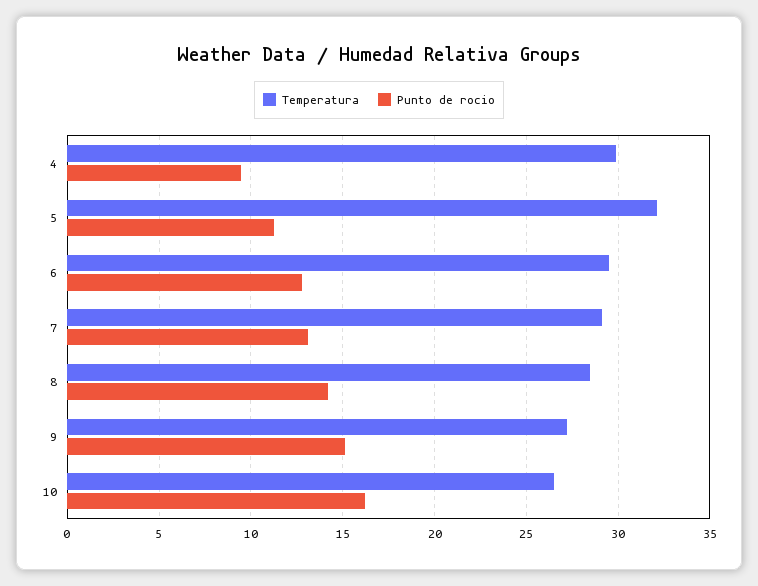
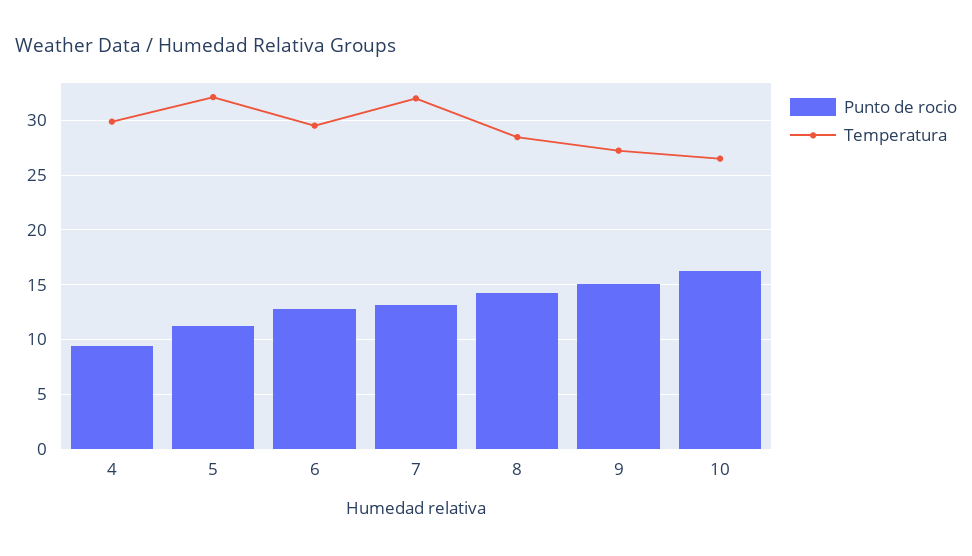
Temperatura, 7: 29 -> 32

